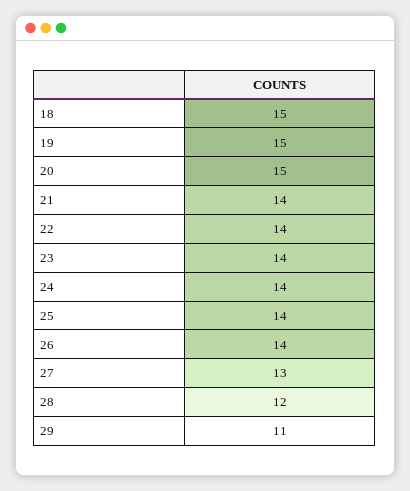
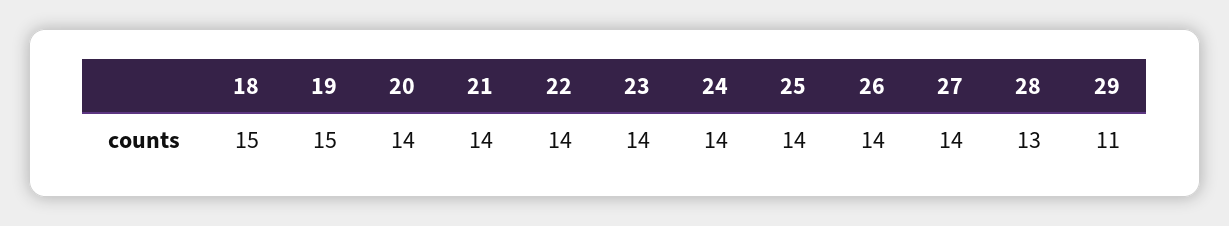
20: 15 -> 14
27: 13 -> 14
28: 12 -> 13

